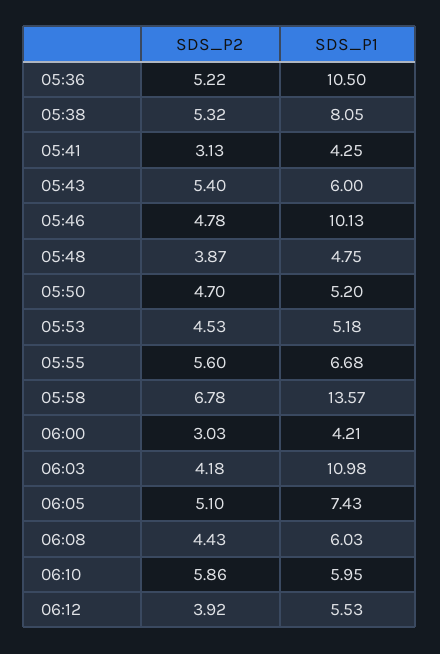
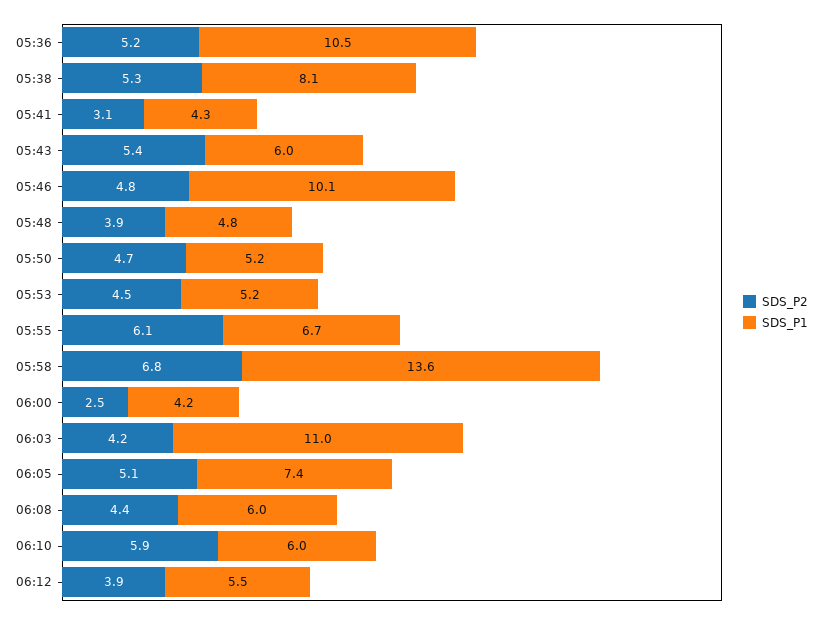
SDS_P2, 05:55: 5.6 -> 6.1
SDS_P2, 06:00: 3.03 -> 2.5

